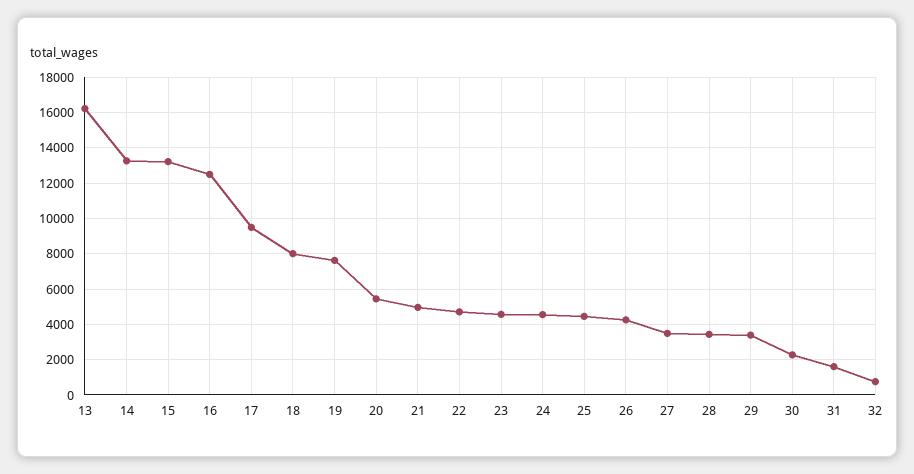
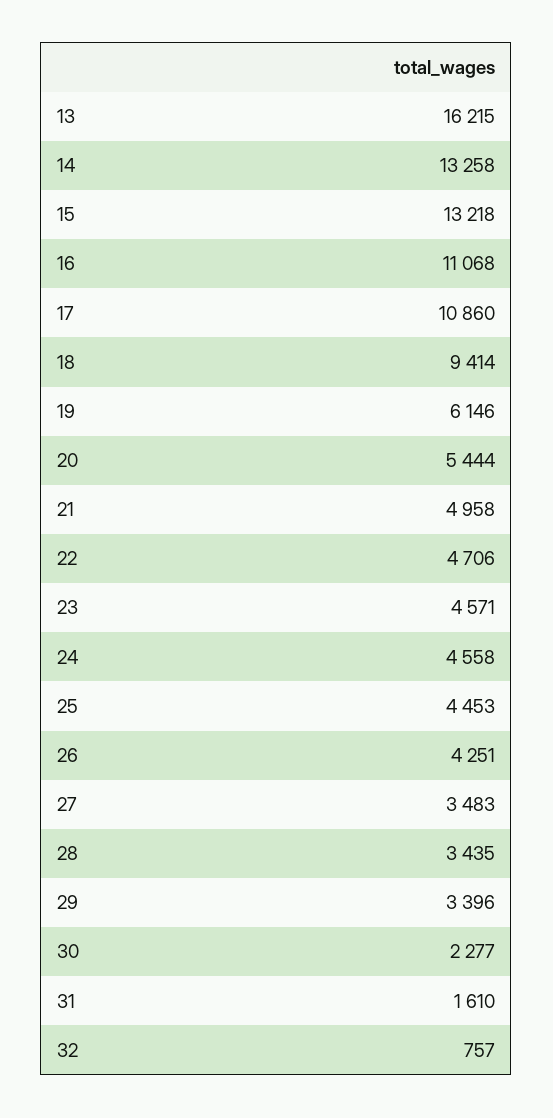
16: 12500 -> 11068
17: 9500 -> 10860
18: 8000 -> 9414
19: 7500 -> 6146

